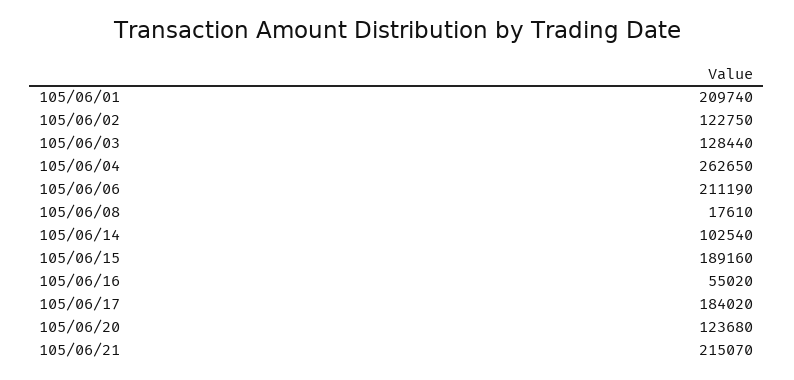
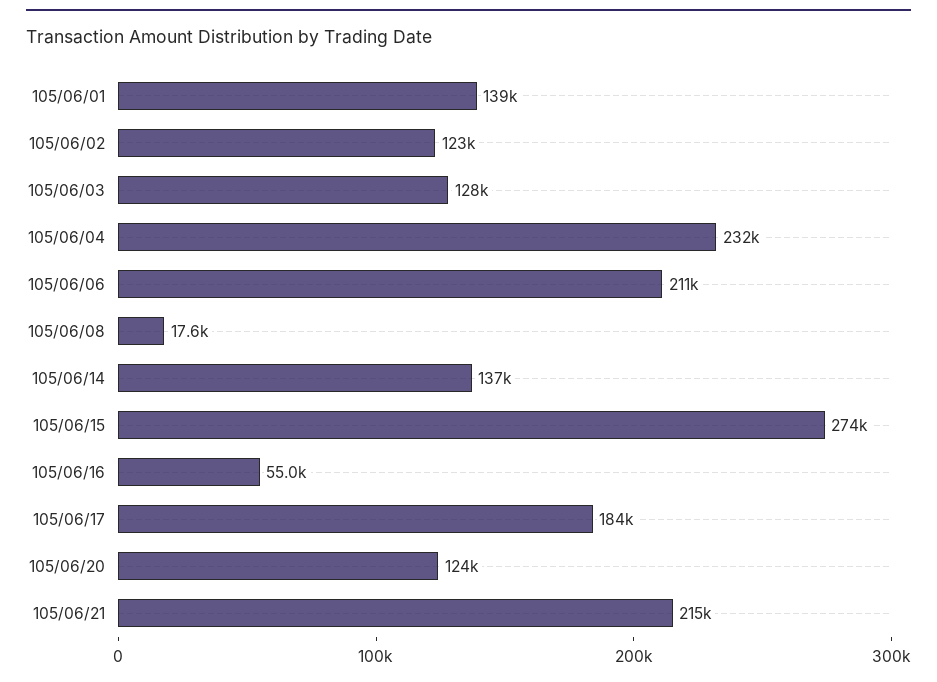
105/06/01: 209740 -> 139000
105/06/04: 262650 -> 232000
105/06/14: 102540 -> 137000
105/06/15: 189160 -> 274000

